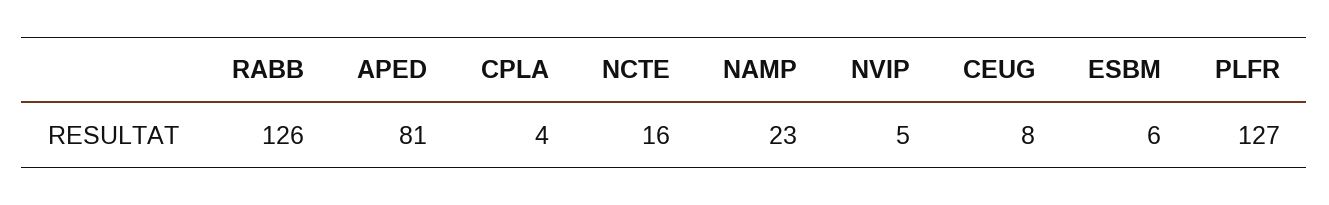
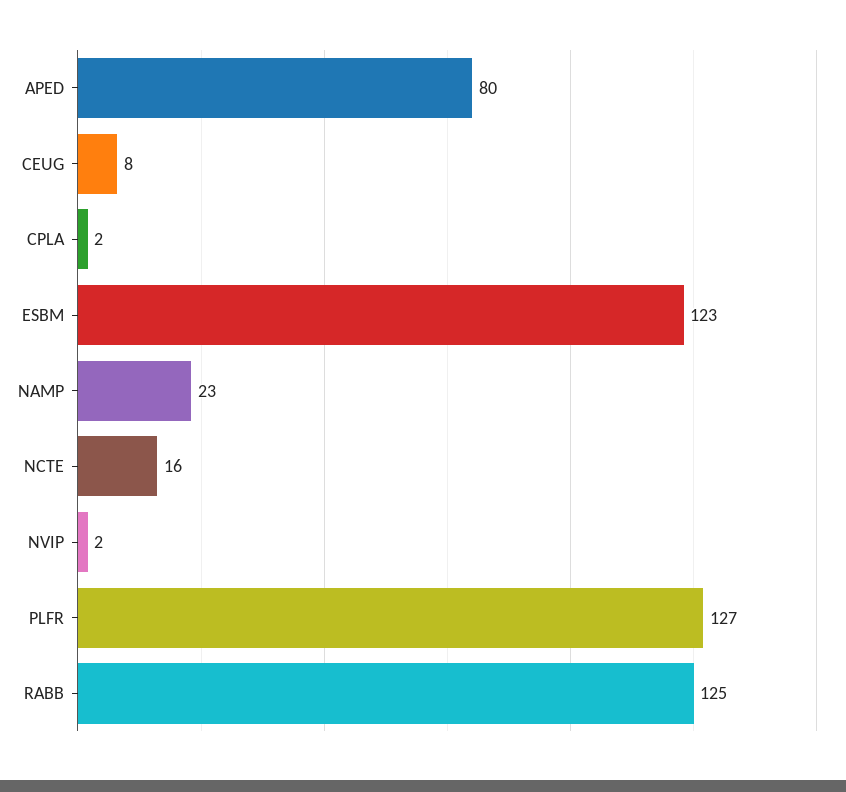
RABB: 126 -> 125
APED: 81 -> 80
CPLA: 4 -> 2
NVIP: 5 -> 2
ESBM: 6 -> 123

